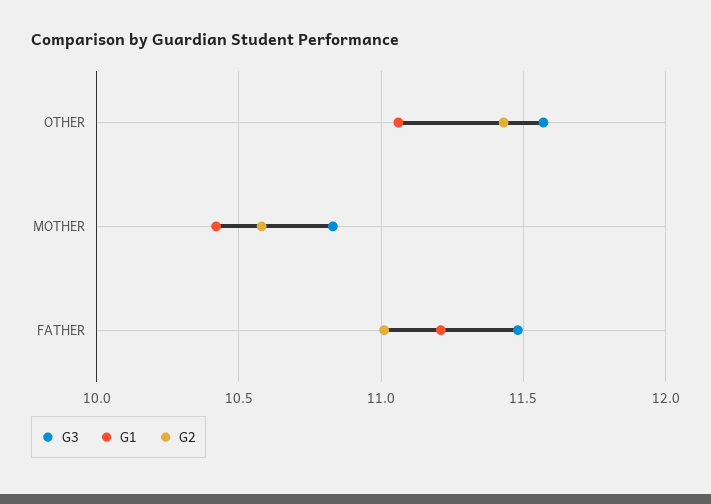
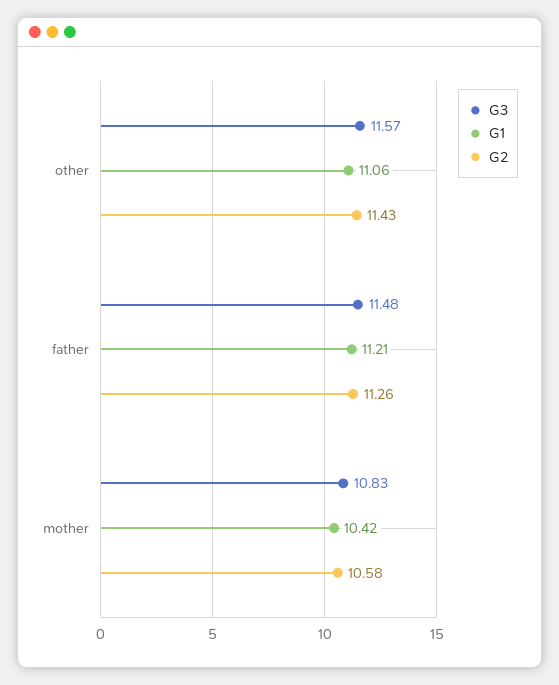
G2, FATHER: 11 -> 11.26

